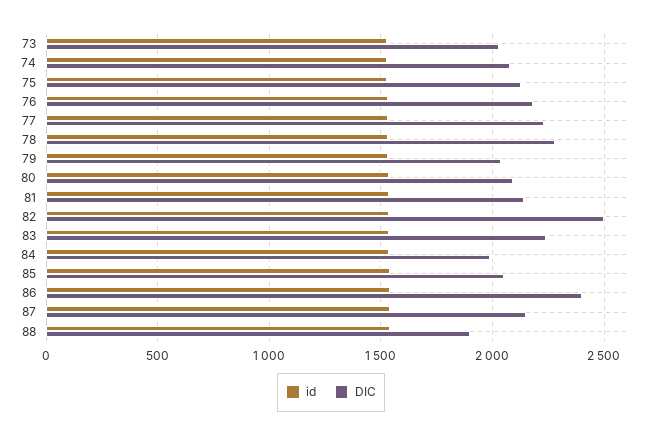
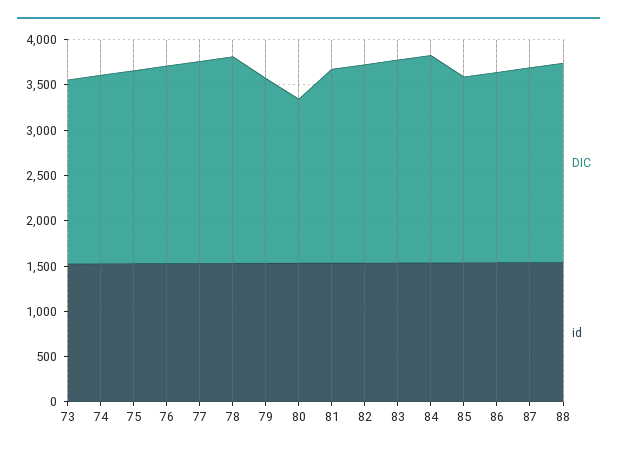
DIC, 80: 2100 -> 1800
DIC, 82: 2500 -> 2200
DIC, 84: 2000 -> 2300
DIC, 86: 2400 -> 2100
DIC, 88: 1900 -> 2200

